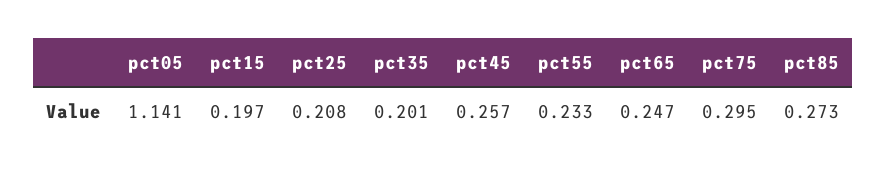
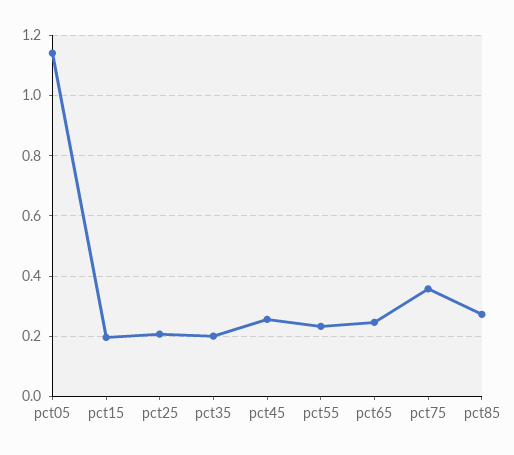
pct75: 0.295 -> 0.36

